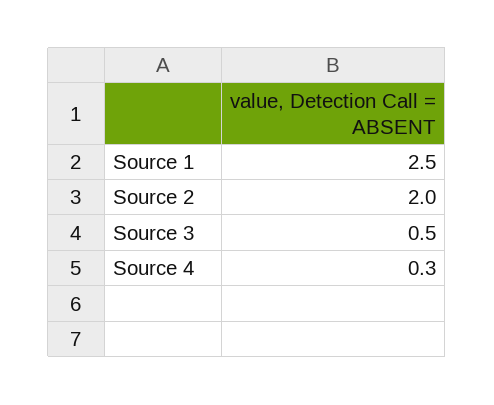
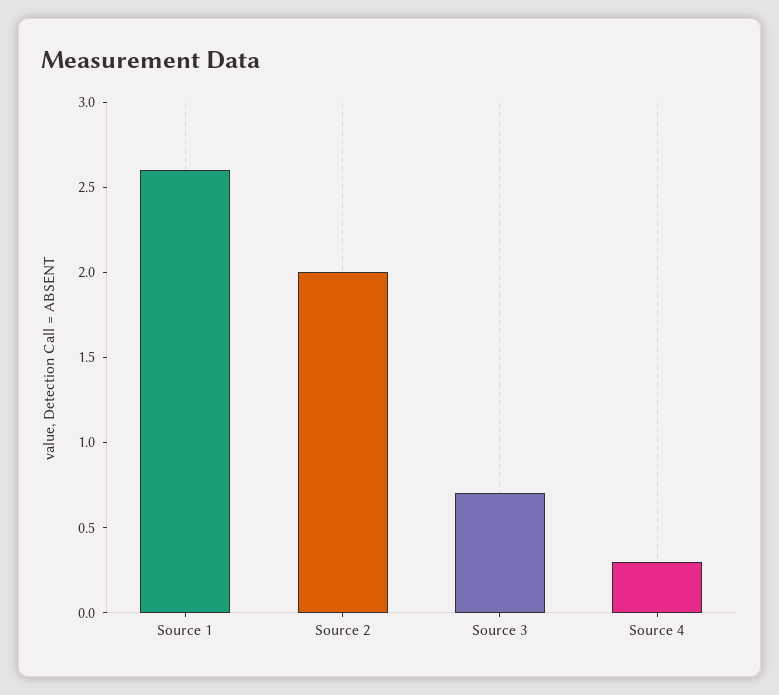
Source 1: 2.5 -> 2.6
Source 3: 0.5 -> 0.7

